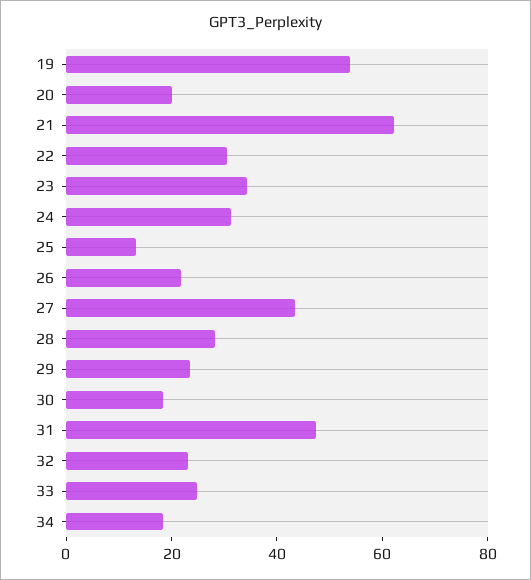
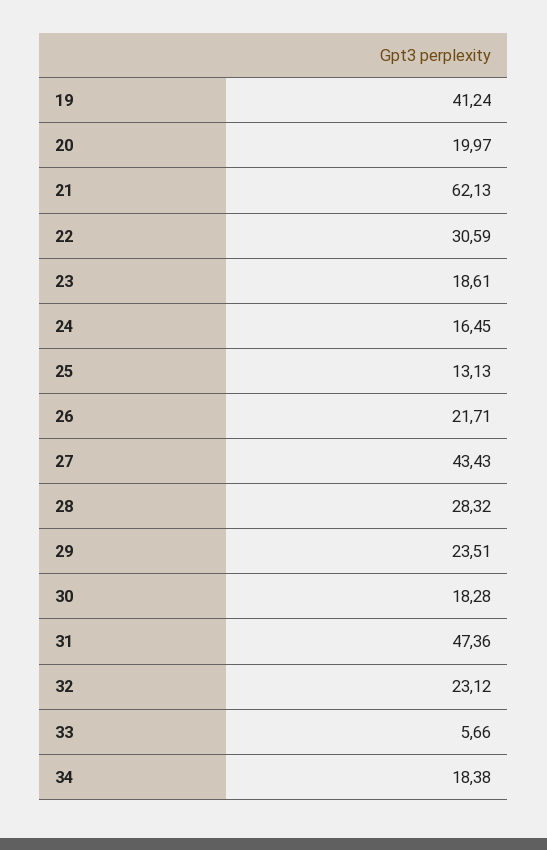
19: 55 -> 41.24
23: 35 -> 18.61
24: 30 -> 16.45
33: 25 -> 5.66

